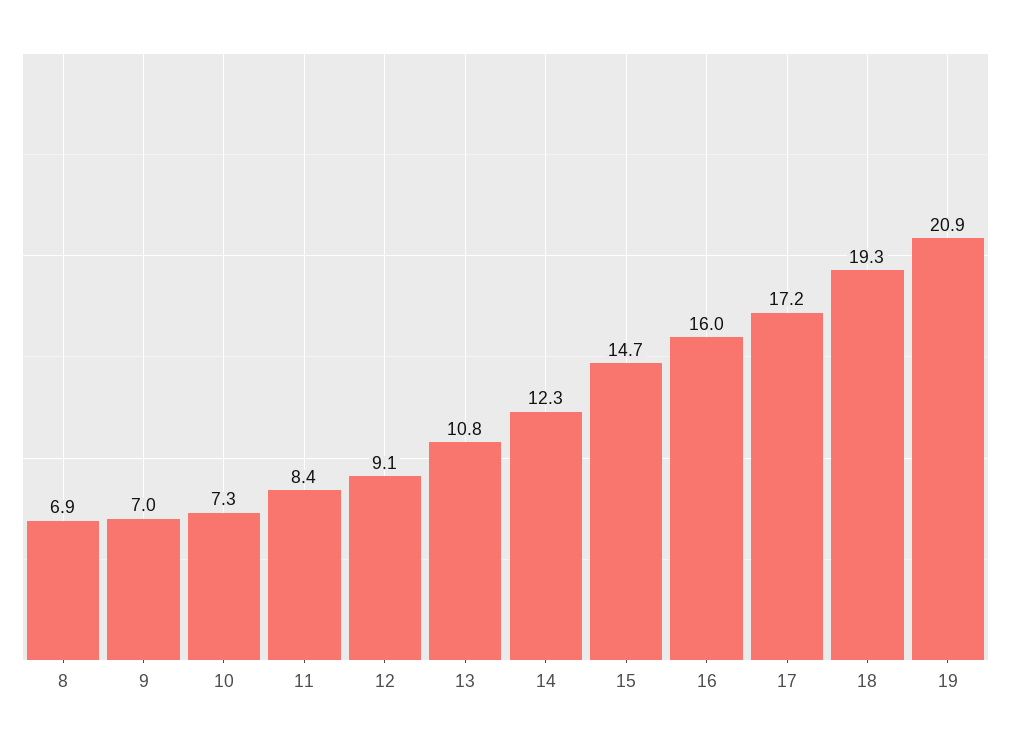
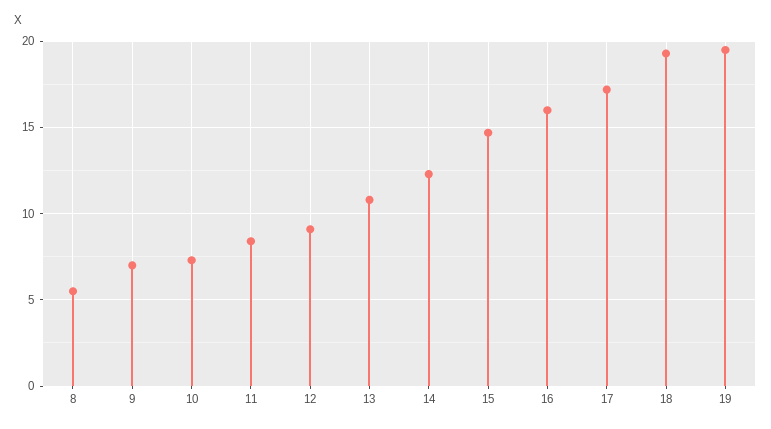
8: 6.9 -> 5.5
19: 20.9 -> 19.5

